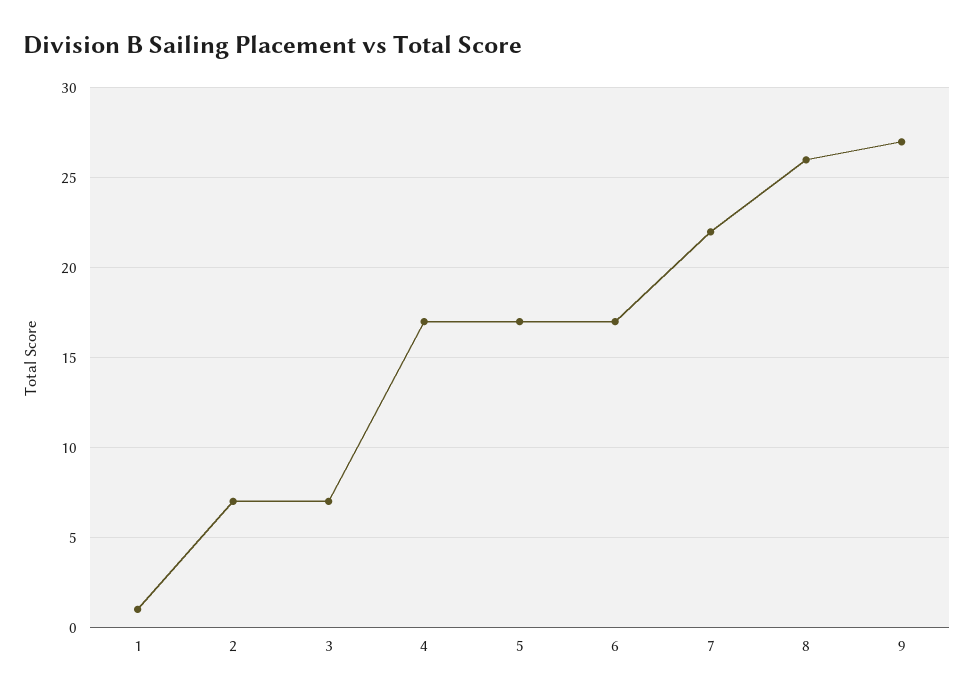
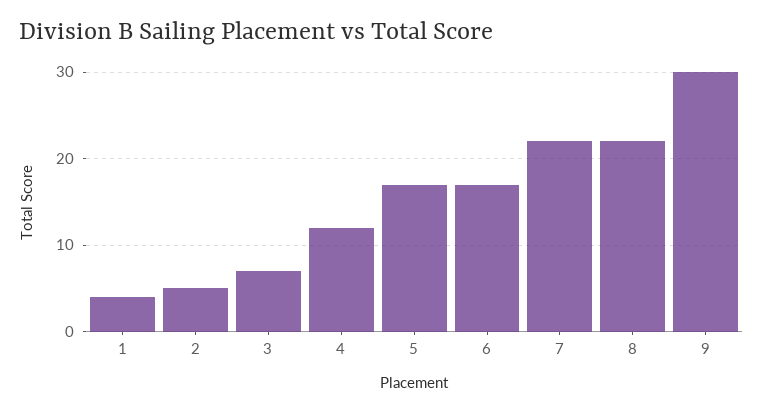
1: 1 -> 4
2: 7 -> 5
4: 17 -> 12
8: 26 -> 22
9: 27 -> 30

